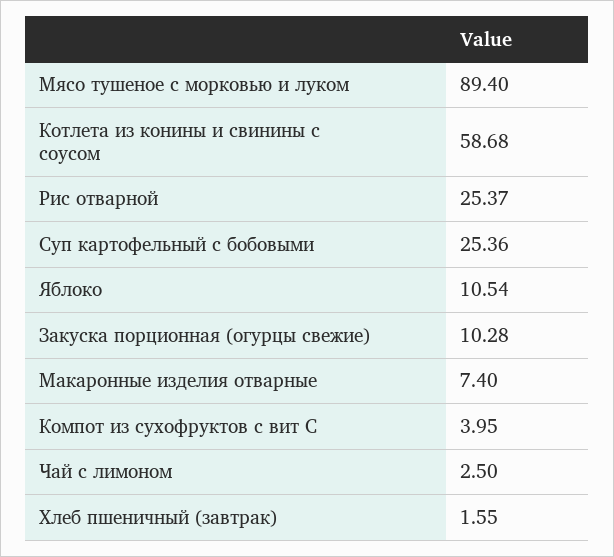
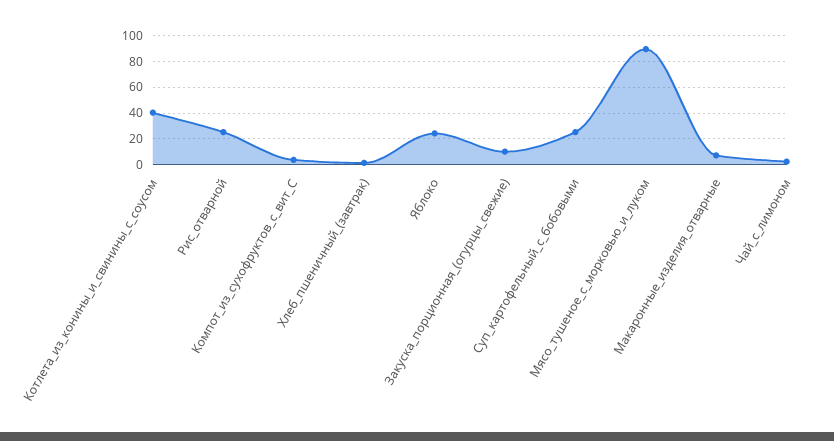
Котлета из конины и свинины с соусом: 58.68 -> 40
Яблоко: 10.54 -> 25

